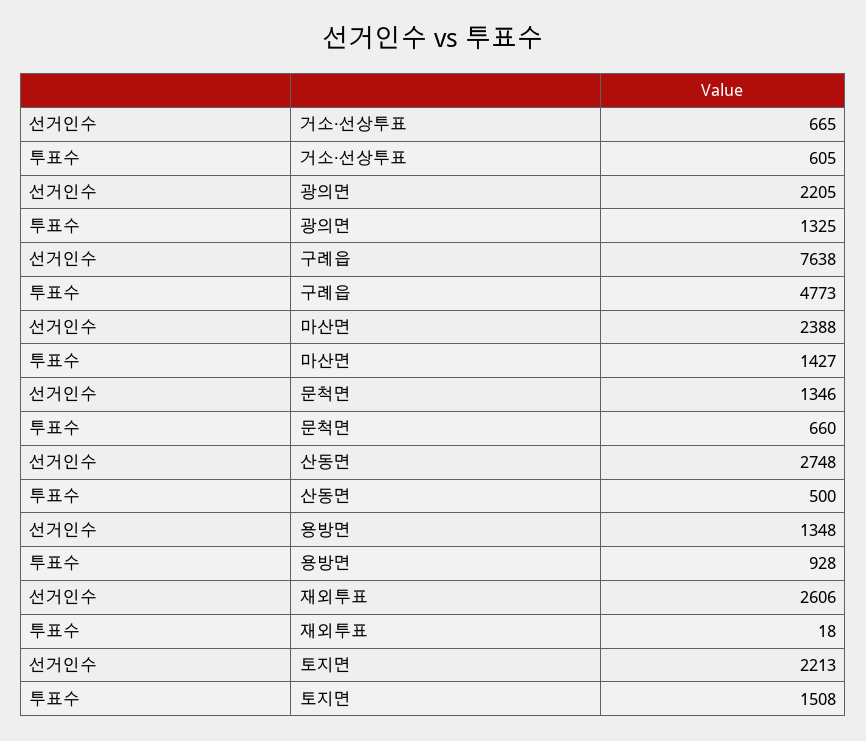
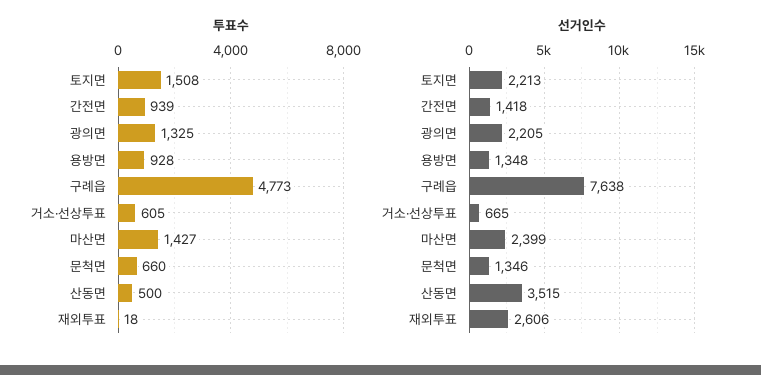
선거인수, 마산면: 2388 -> 2399
선거인수, 산동면: 2748 -> 3515
투표수, 간전면: none -> 939
선거인수, 간전면: none -> 1418

